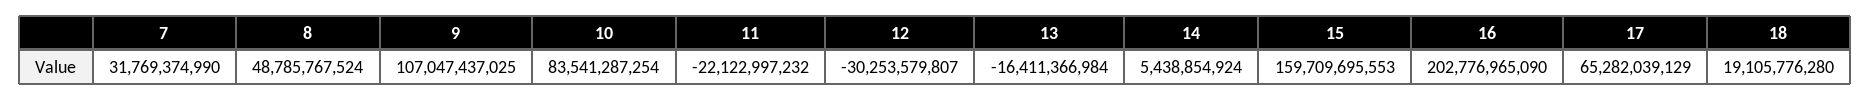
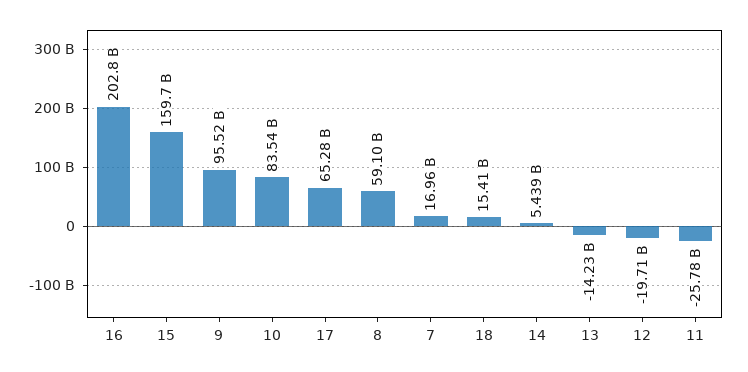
7: 31769374990 -> 16960000000
8: 48785767524 -> 59100000000
9: 107047437025 -> 95520000000
11: -22122997232 -> -25780000000
12: -30253579807 -> -19710000000
13: -16411366984 -> -14230000000
18: 19105776280 -> 15410000000

